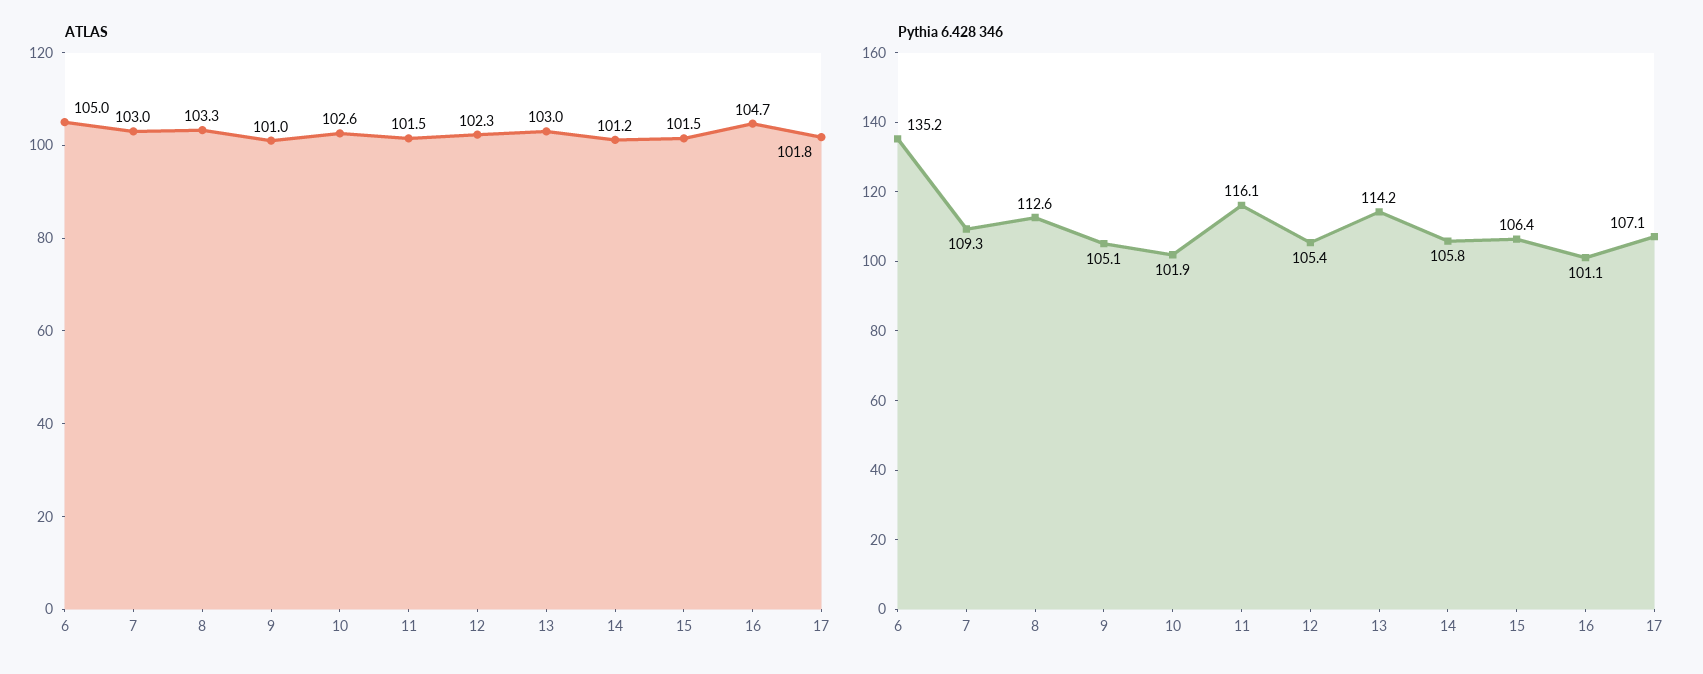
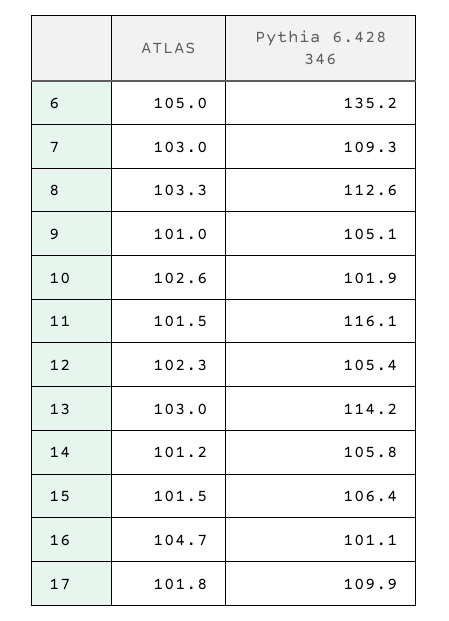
Pythia 6.428 346, 17: 107.1 -> 109.9

